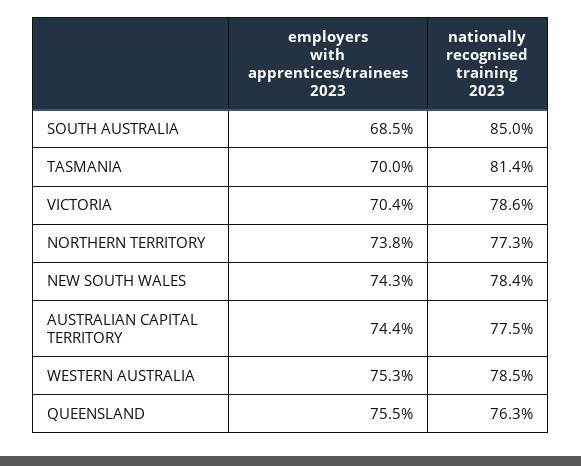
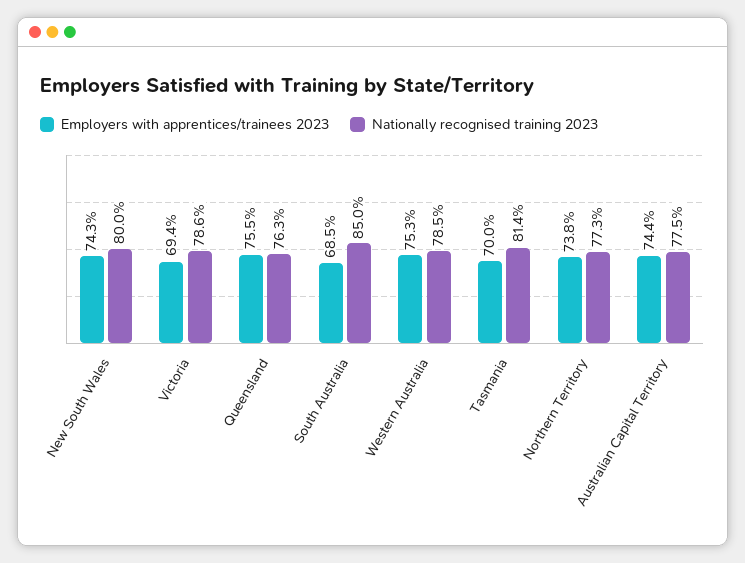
employers with apprentices/trainees 2023, VICTORIA: 70.4 -> 69.4
nationally recognised training 2023, NEW SOUTH WALES: 78.4 -> 80

